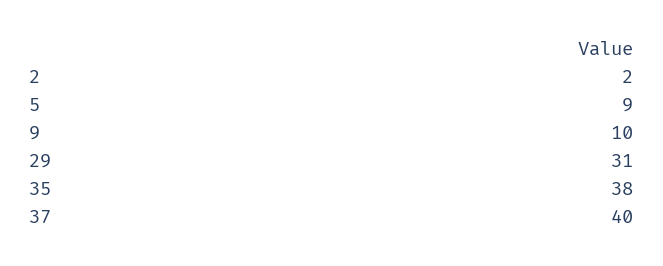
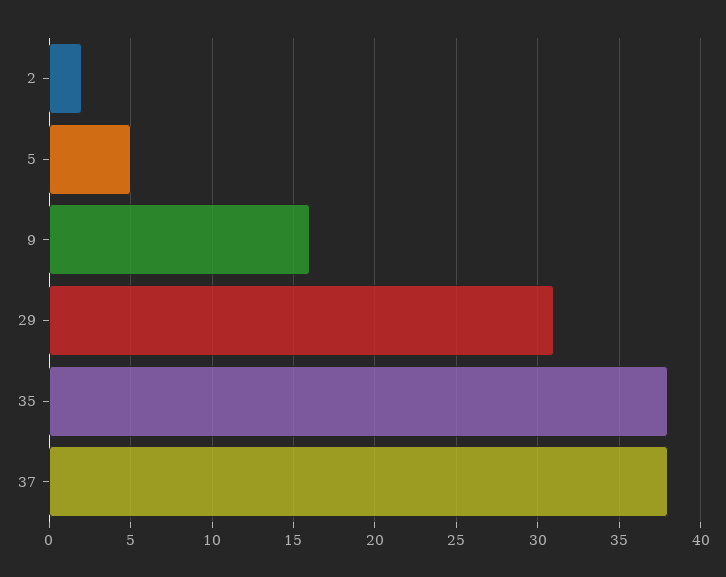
5: 9 -> 5
9: 10 -> 16
37: 40 -> 38

